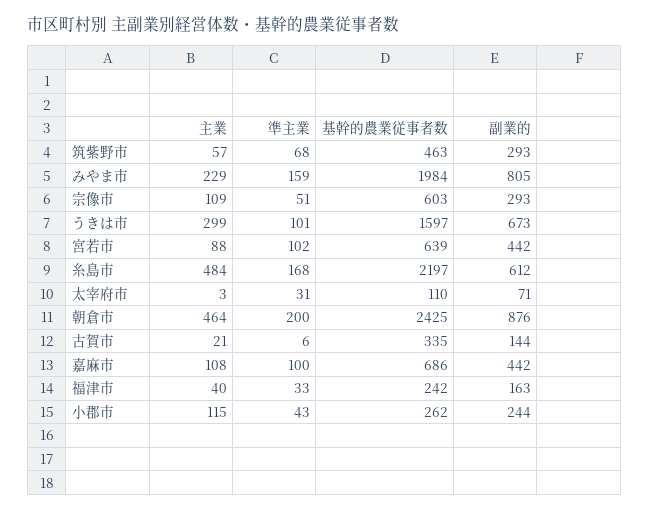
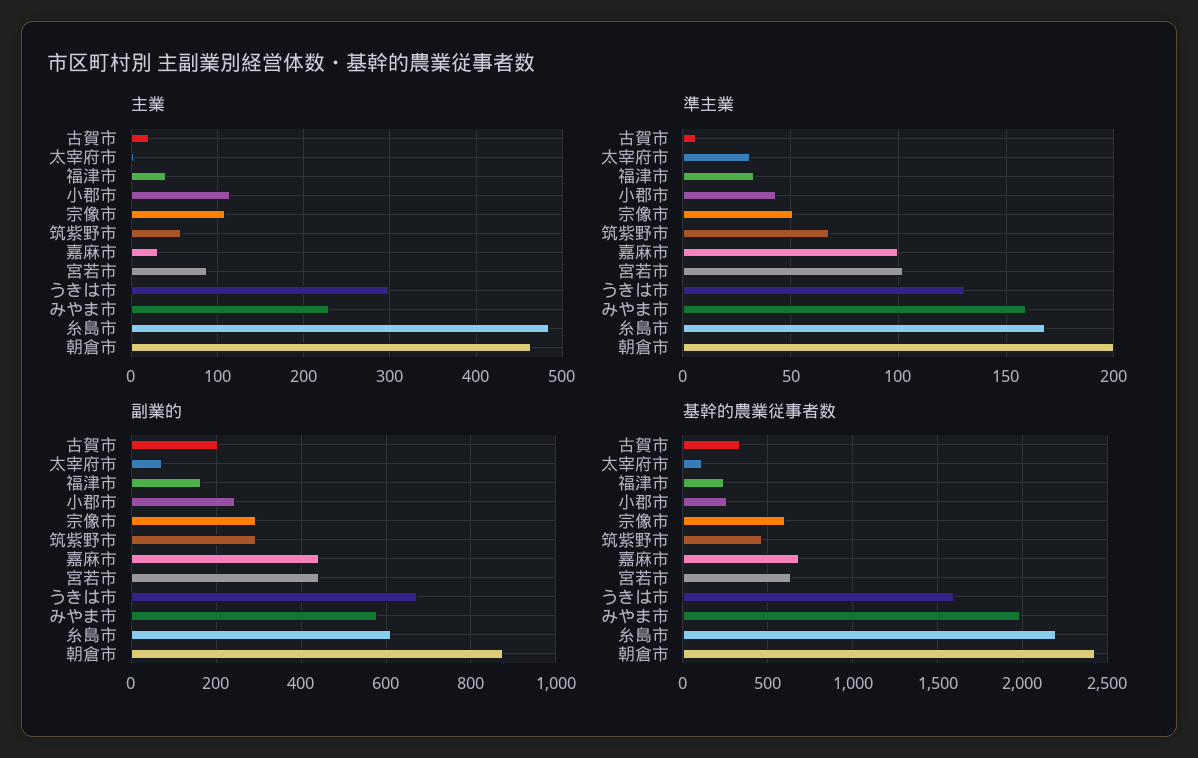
副業的, みやま市: 805 -> 580
準主業, うきは市: 101 -> 130
副業的, 古賀市: 144 -> 200
主業, 嘉麻市: 108 -> 30

